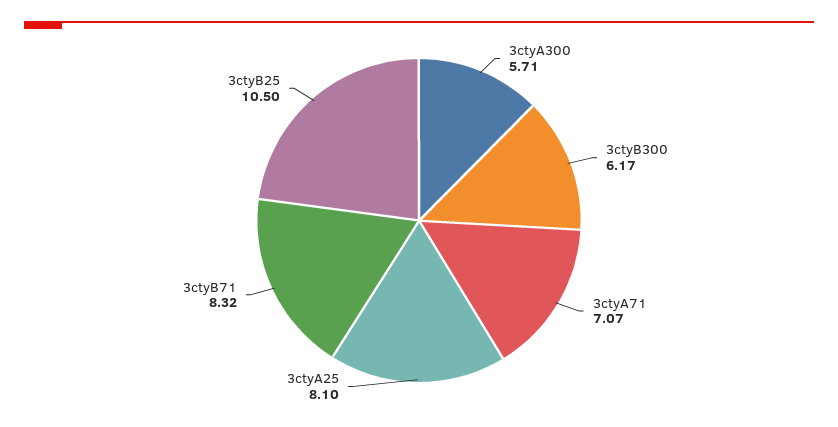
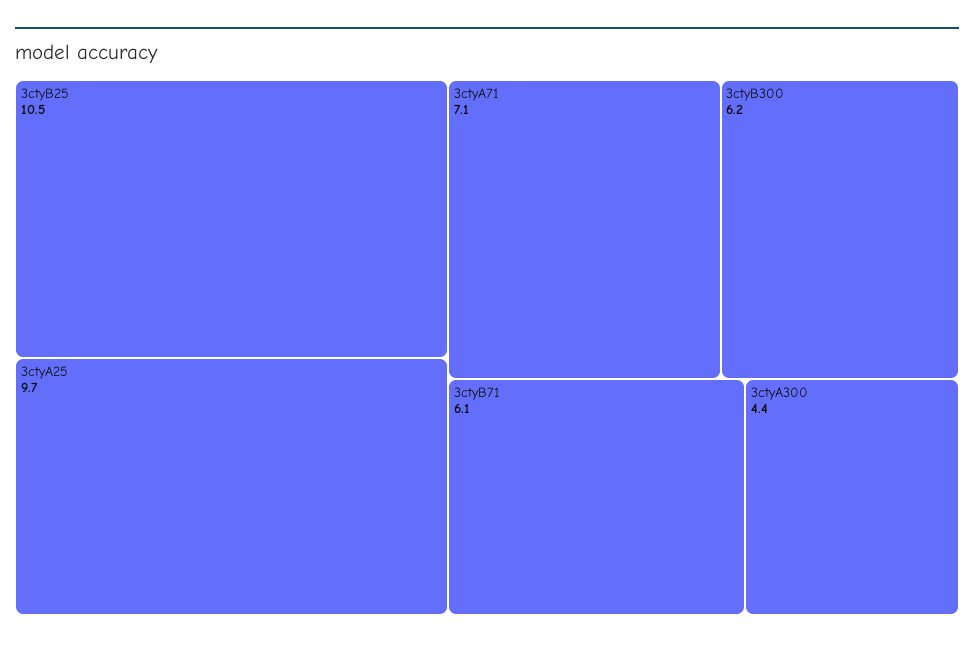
3ctyA300: 5.71 -> 4.4
3ctyA25: 8.1 -> 9.7
3ctyB71: 8.32 -> 6.1

